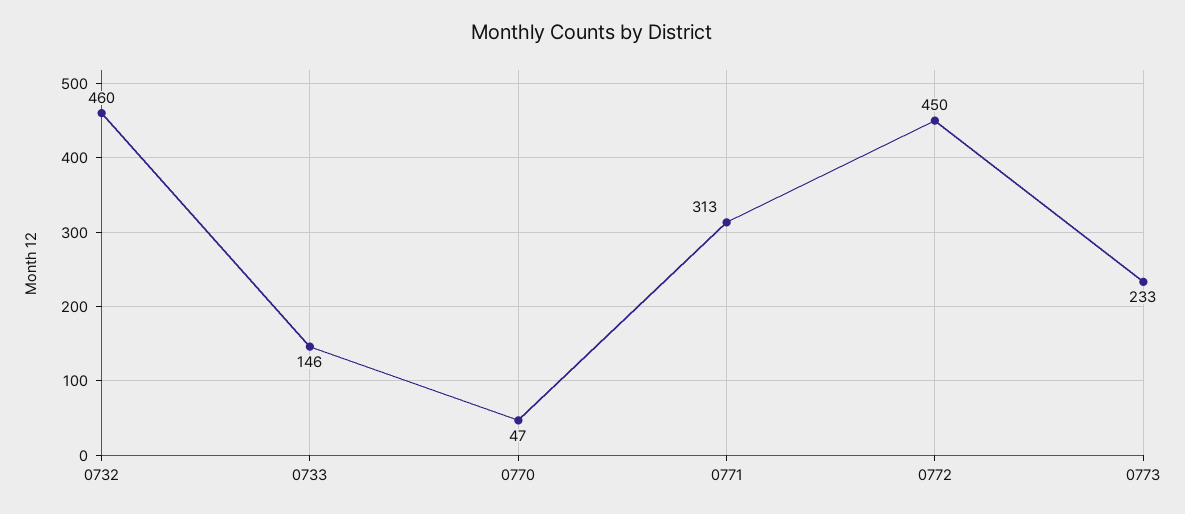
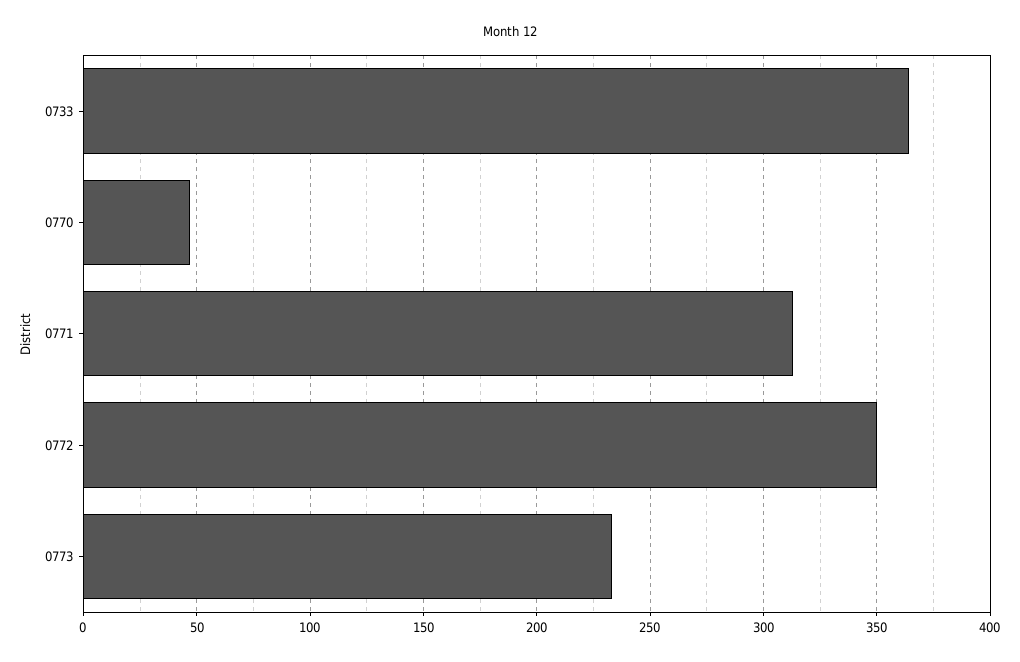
0732: 460 -> none
0733: 146 -> 365
0772: 450 -> 350

